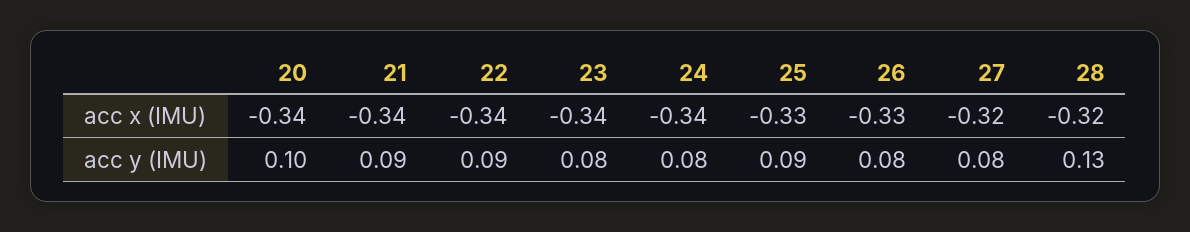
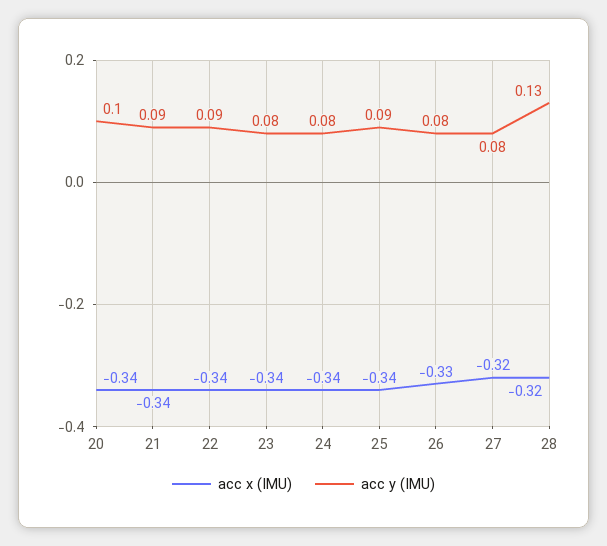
acc x (IMU), 25: -0.33 -> -0.34

